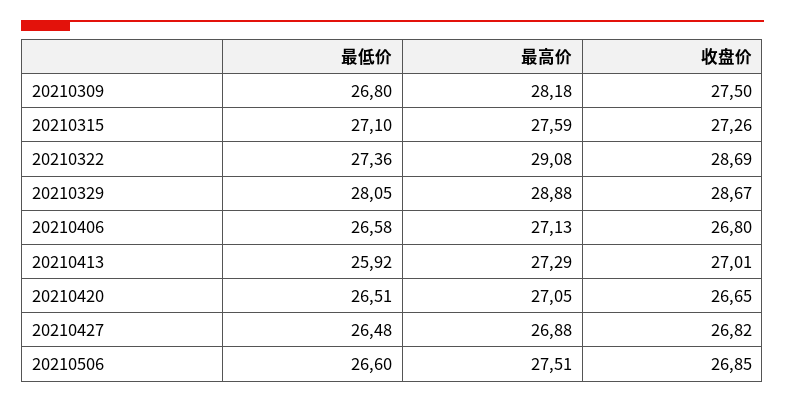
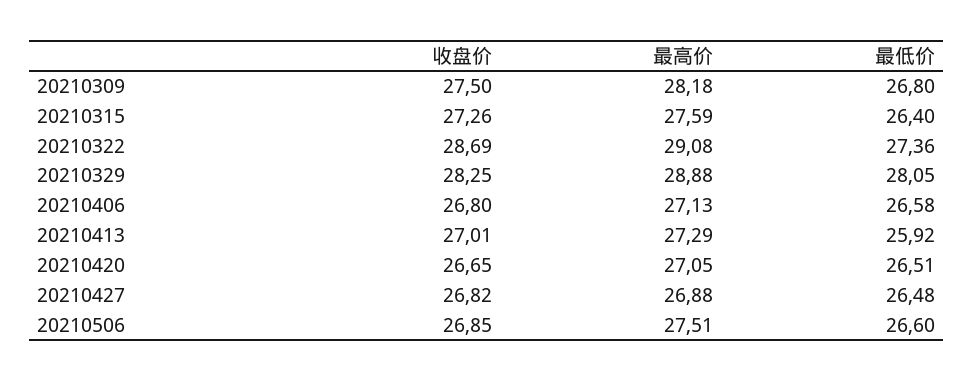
最低价, 20210315: 27.1 -> 26.4
收盘价, 20210329: 28.67 -> 28.25

